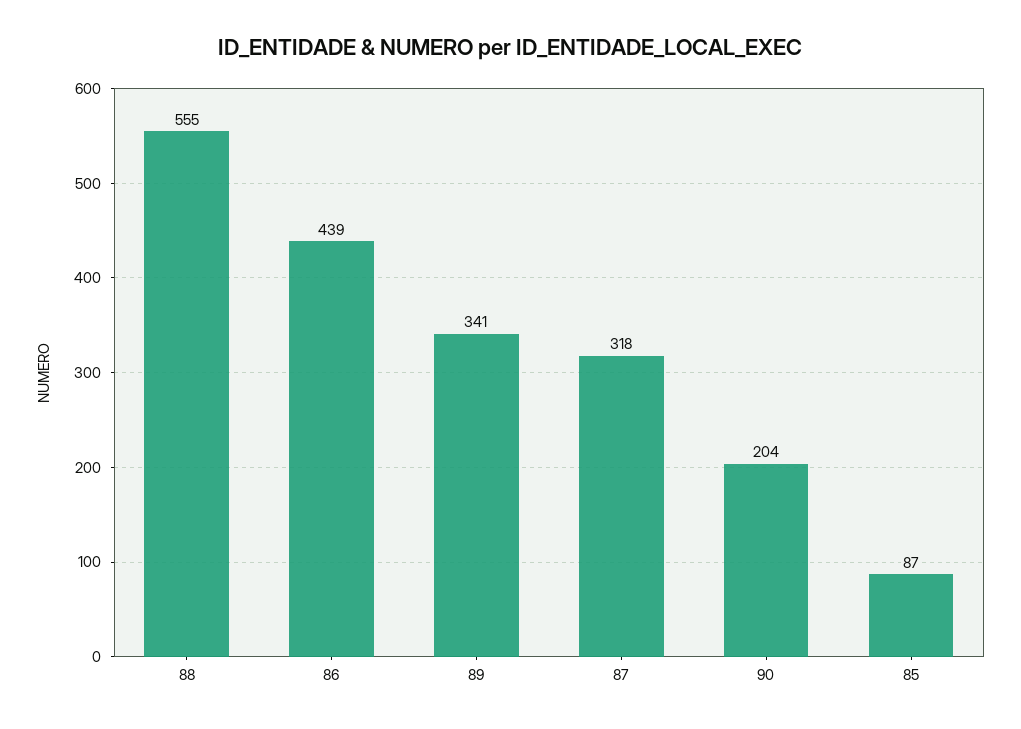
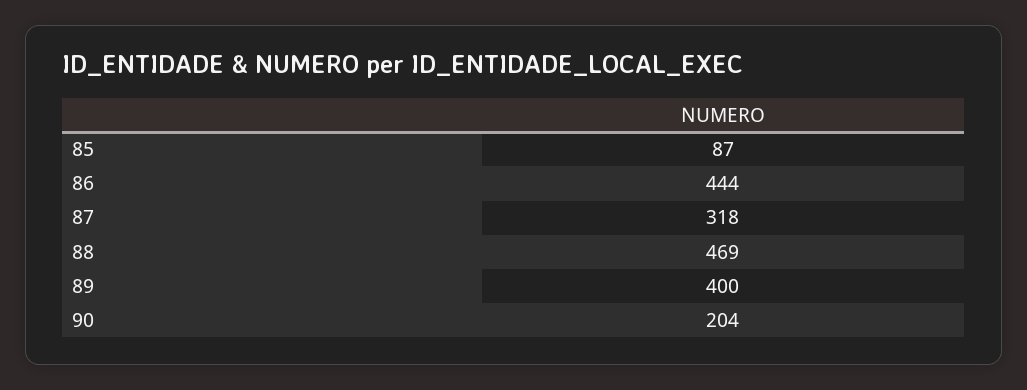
88: 555 -> 469
86: 439 -> 444
89: 341 -> 400

